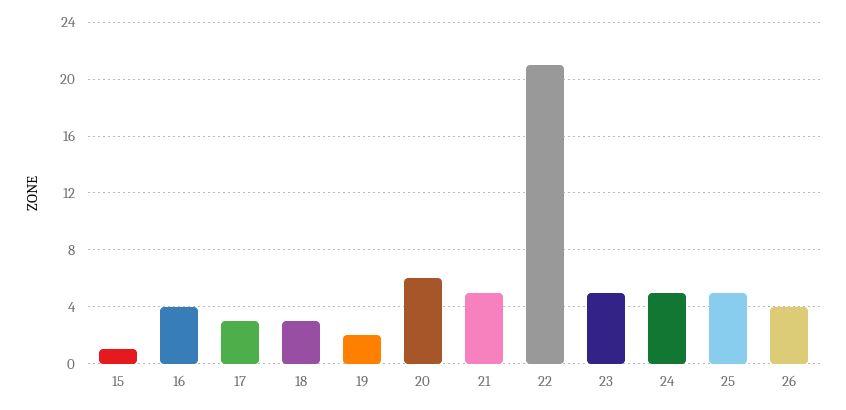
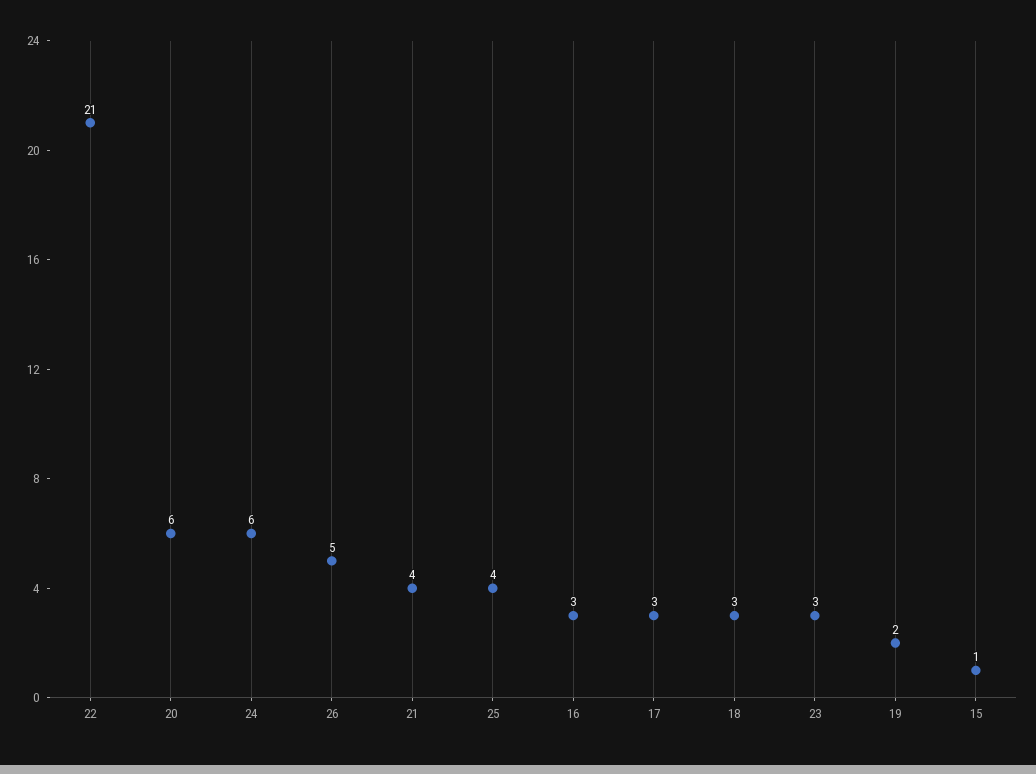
16: 4 -> 3
21: 5 -> 4
23: 5 -> 3
24: 5 -> 6
25: 5 -> 4
26: 4 -> 5

